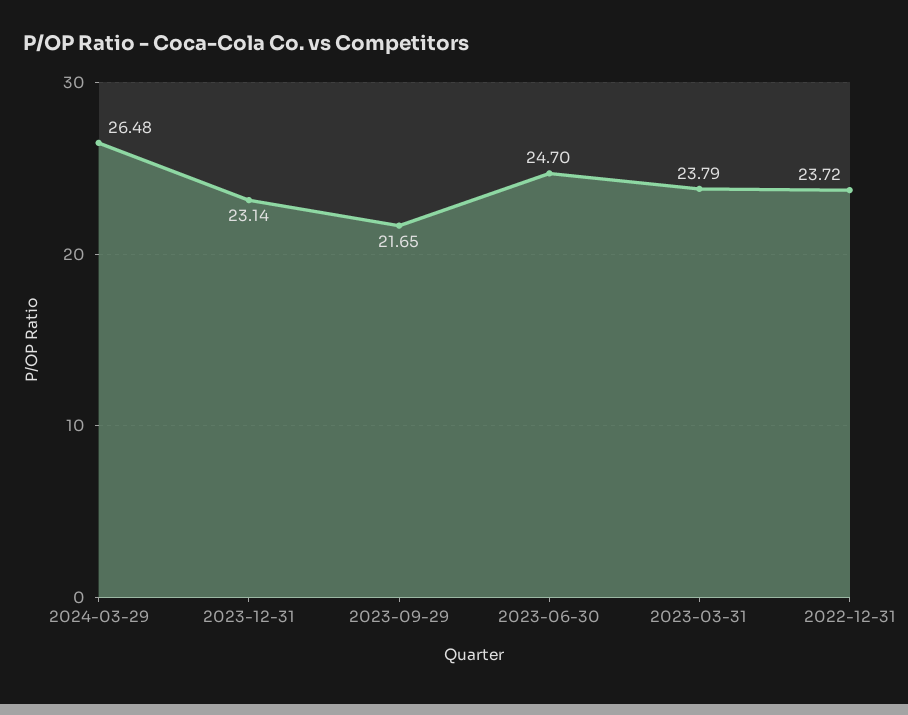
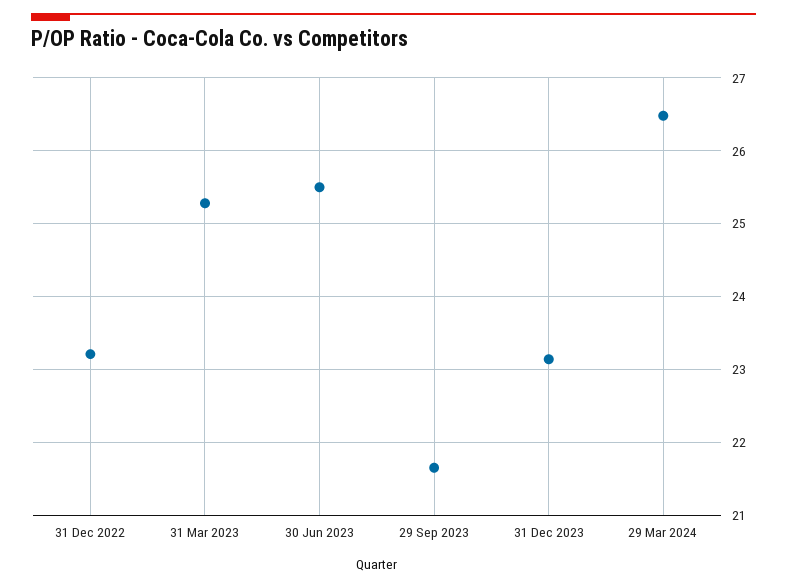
2023-06-30: 24.7 -> 25.5
2023-03-31: 23.79 -> 25.3
2022-12-31: 23.72 -> 23.2

